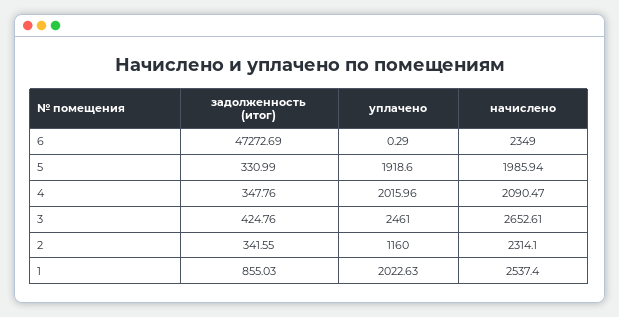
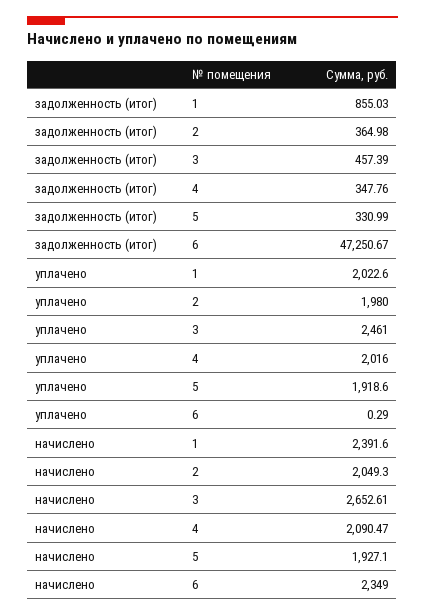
задолженность (итог), 6: 47272.69 -> 47250.67
начислено, 5: 1985.94 -> 1927.1
уплачено, 4: 2015.96 -> 2016
задолженность (итог), 3: 424.76 -> 457.39
задолженность (итог), 2: 341.55 -> 364.98
уплачено, 2: 1160 -> 1980
начислено, 2: 2314.1 -> 2049.3
уплачено, 1: 2022.63 -> 2022.6
начислено, 1: 2537.4 -> 2391.6

